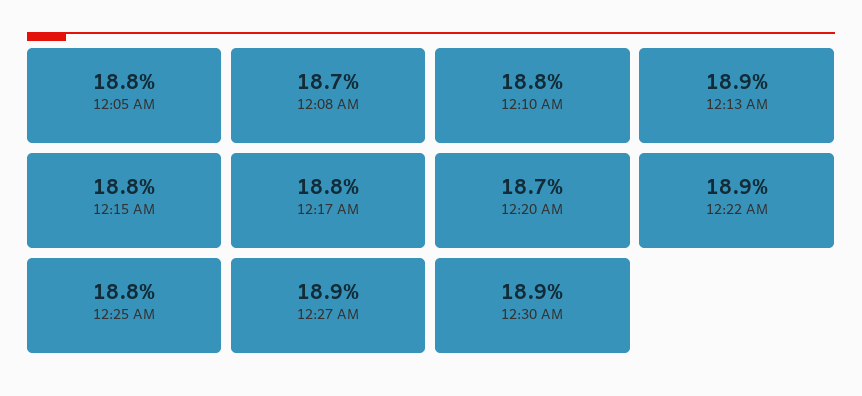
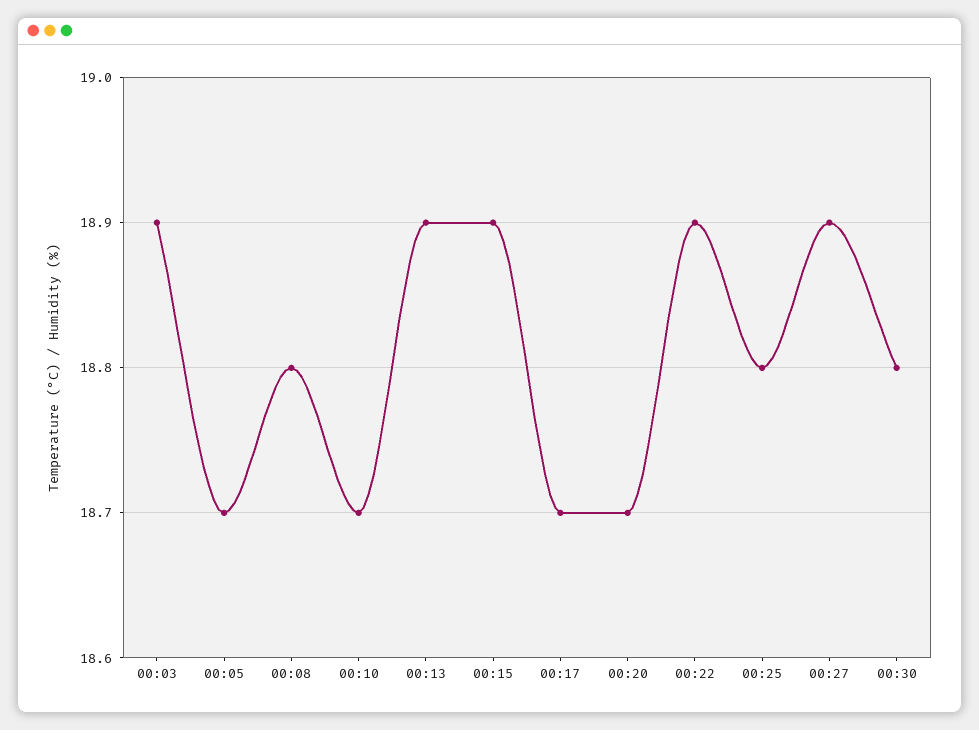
12:05 AM: 18.8 -> 18.7
12:08 AM: 18.7 -> 18.8
12:10 AM: 18.8 -> 18.7
12:15 AM: 18.8 -> 18.9
12:17 AM: 18.8 -> 18.7
12:30 AM: 18.9 -> 18.8
00:03: none -> 18.9

